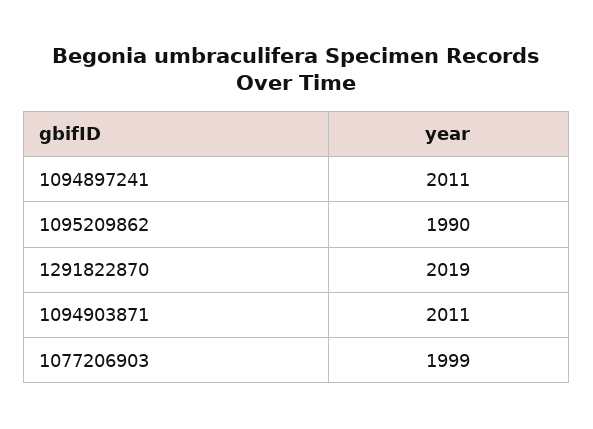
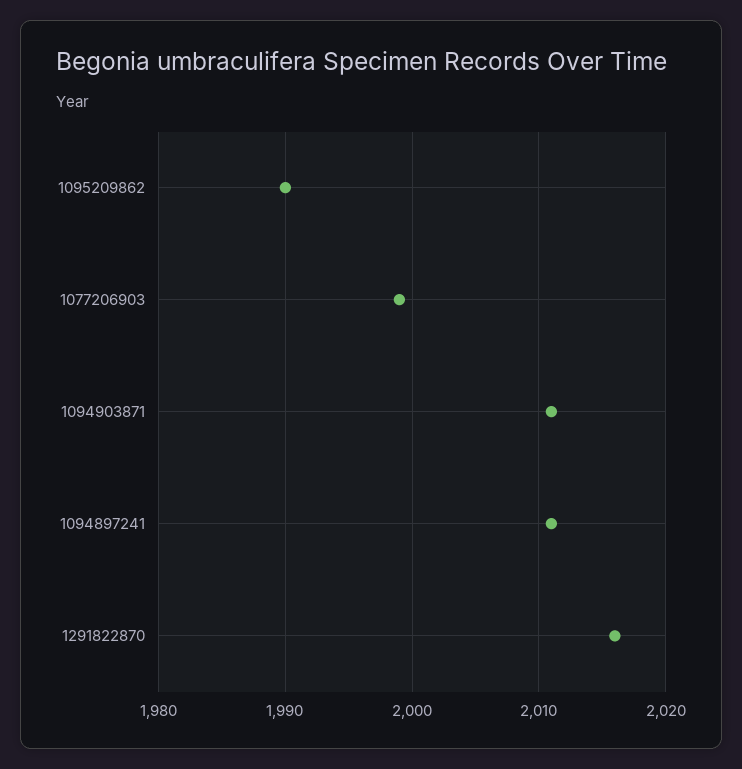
1291822870: 2019 -> 2016

